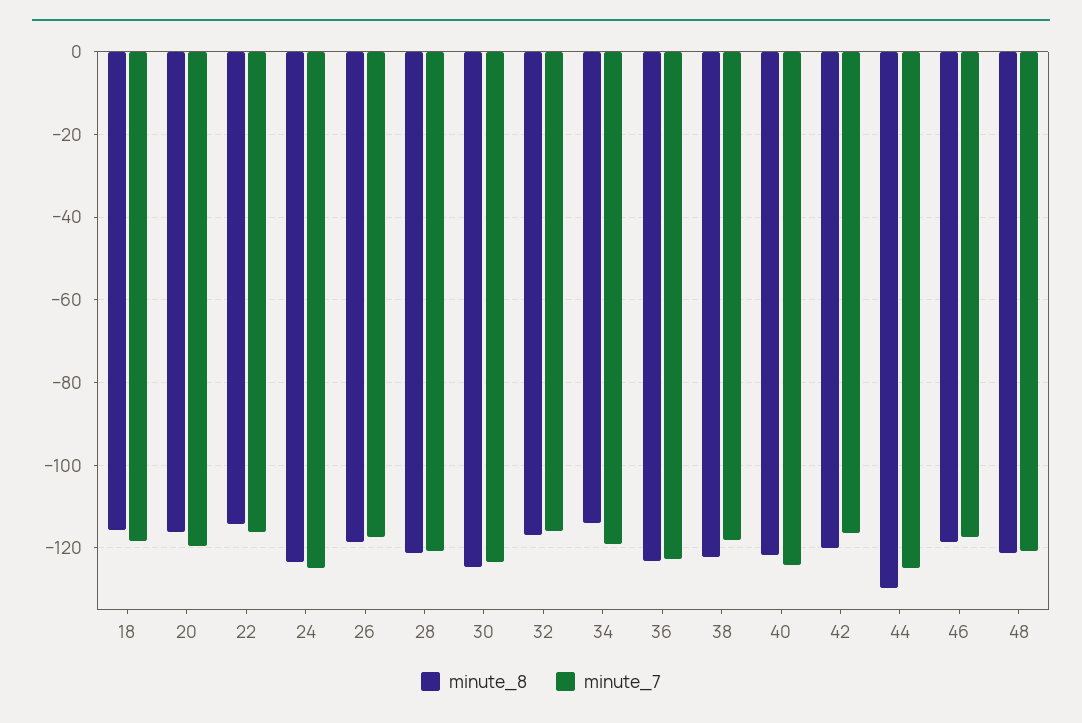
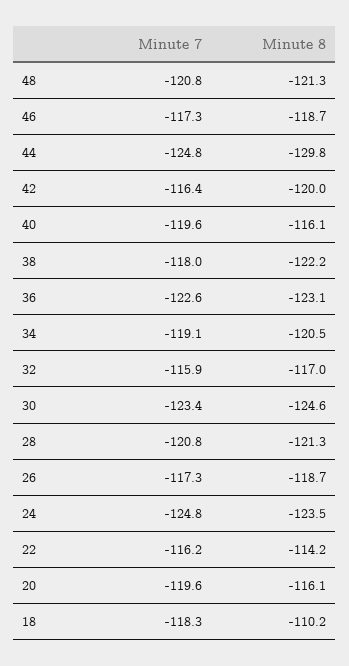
minute_8, 18: -116 -> -110.2
minute_8, 34: -114 -> -120.5
minute_8, 40: -122 -> -116.1
minute_7, 40: -124 -> -119.6

